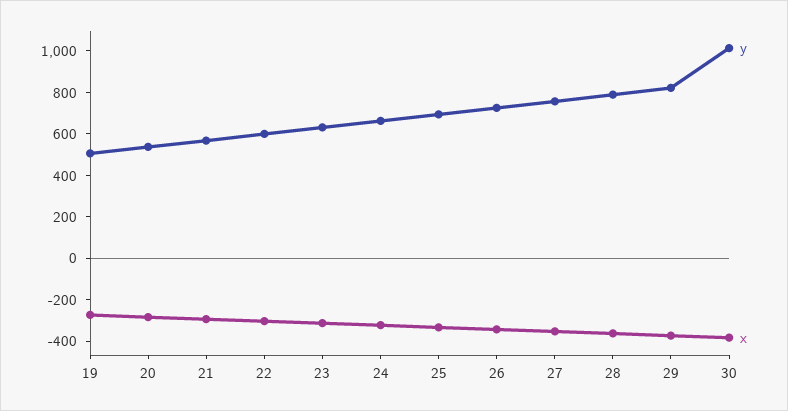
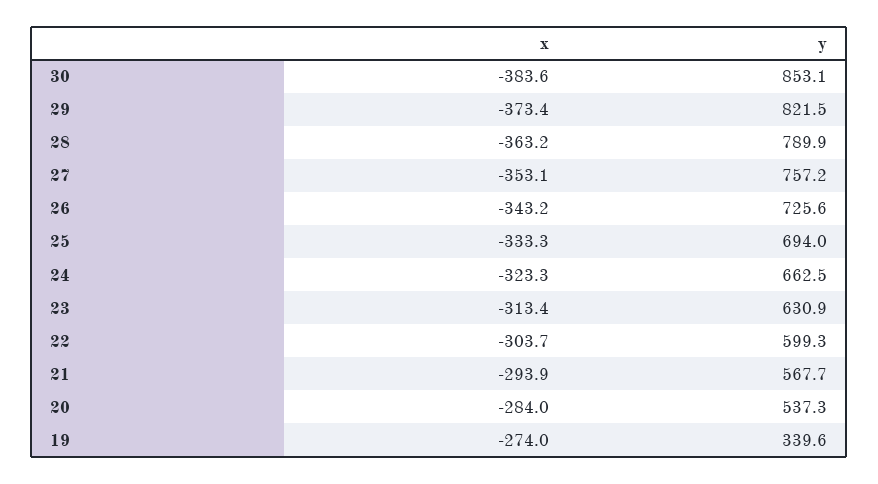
y, 19: 500 -> 339.6
y, 30: 1000 -> 853.1

